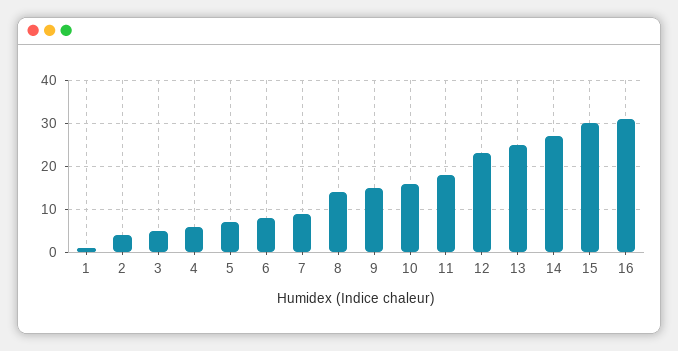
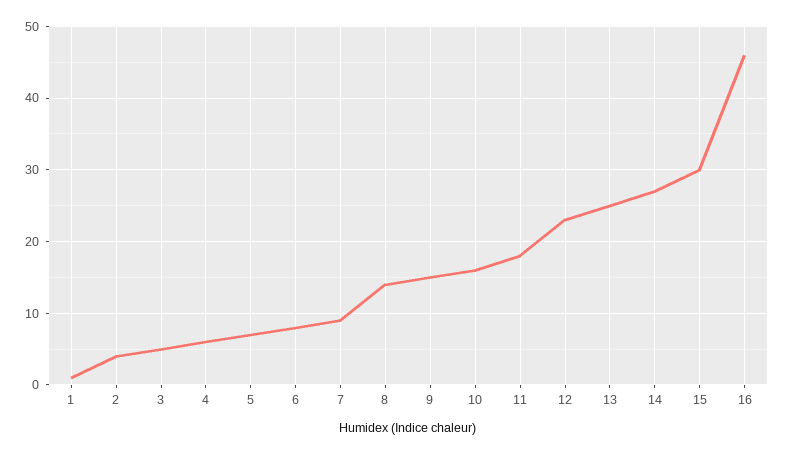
16: 30 -> 46

